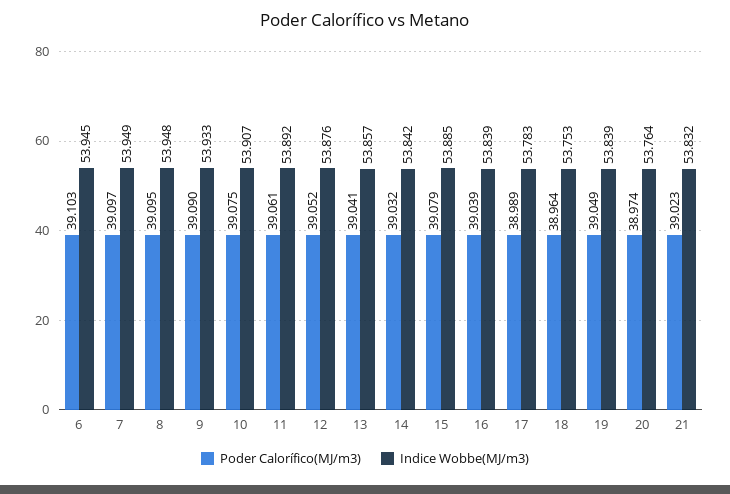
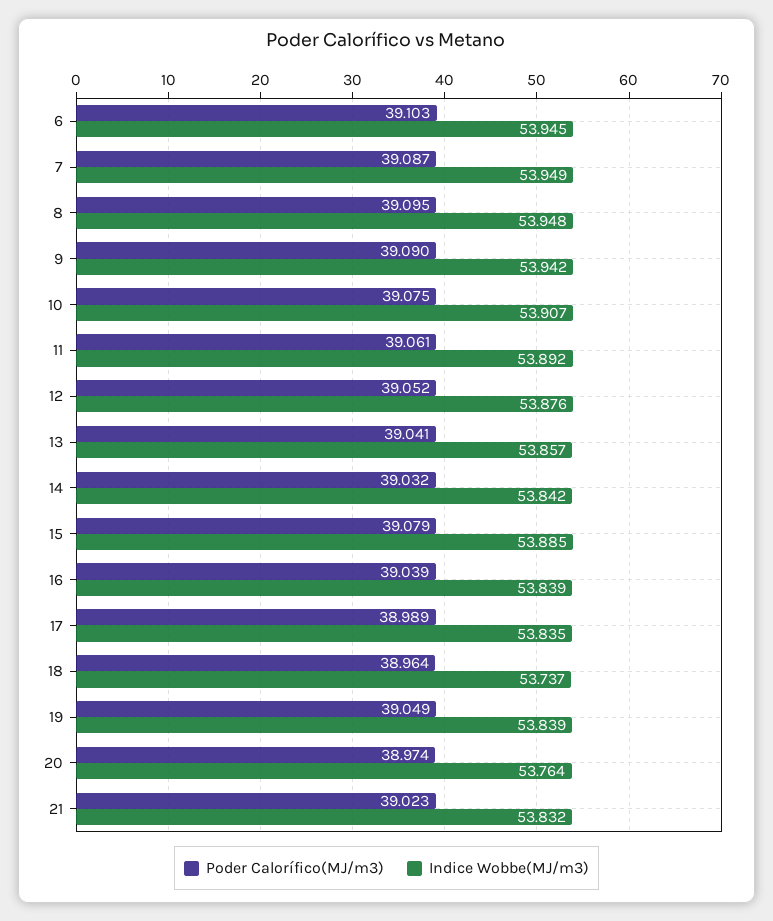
Poder Calorífico(MJ/m3), 7: 39.097 -> 39.087
Indice Wobbe(MJ/m3), 9: 53.933 -> 53.942
Indice Wobbe(MJ/m3), 17: 53.783 -> 53.835
Indice Wobbe(MJ/m3), 18: 53.753 -> 53.737

